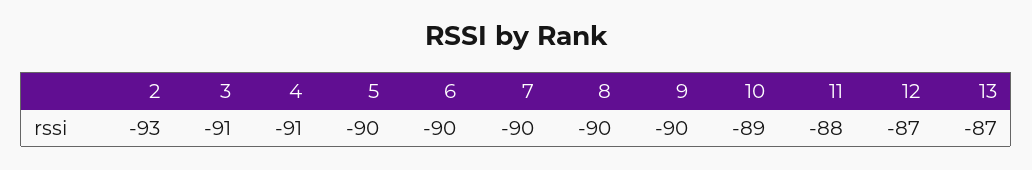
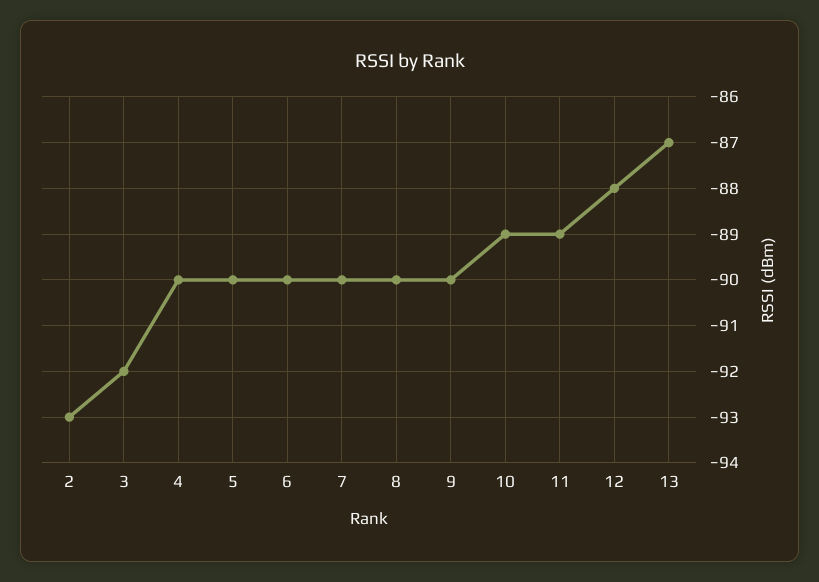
3: -91 -> -92
4: -91 -> -90
11: -88 -> -89
12: -87 -> -88

